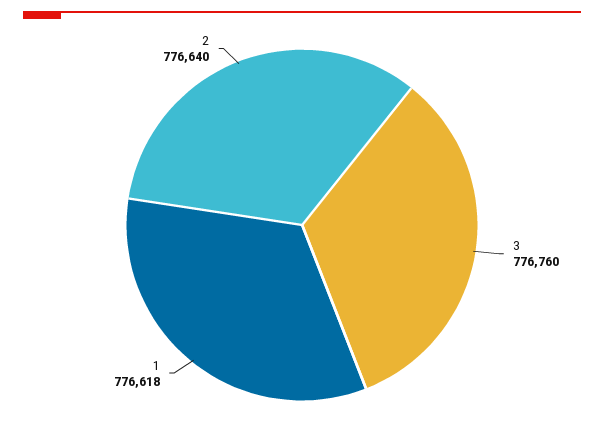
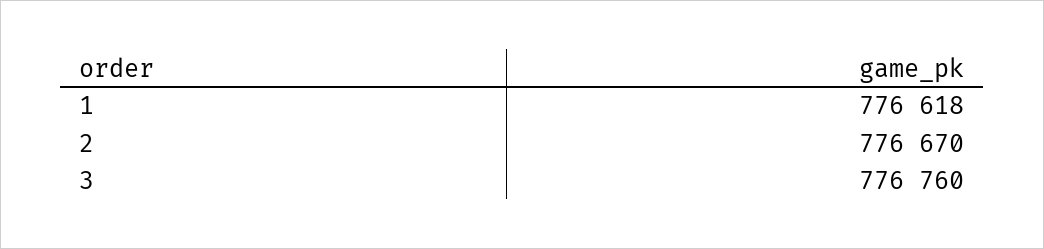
2: 776640 -> 776670

